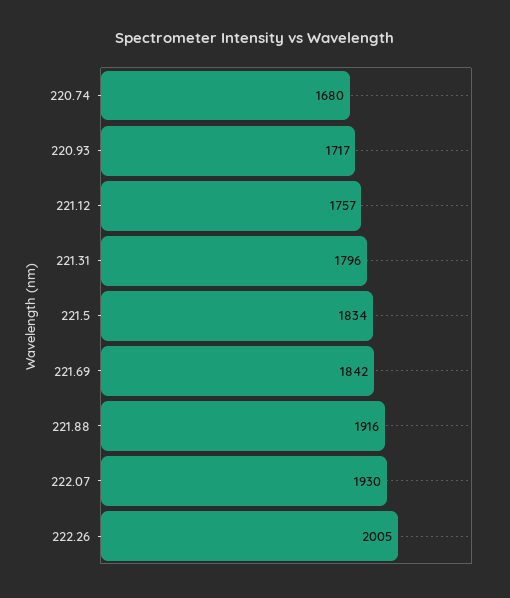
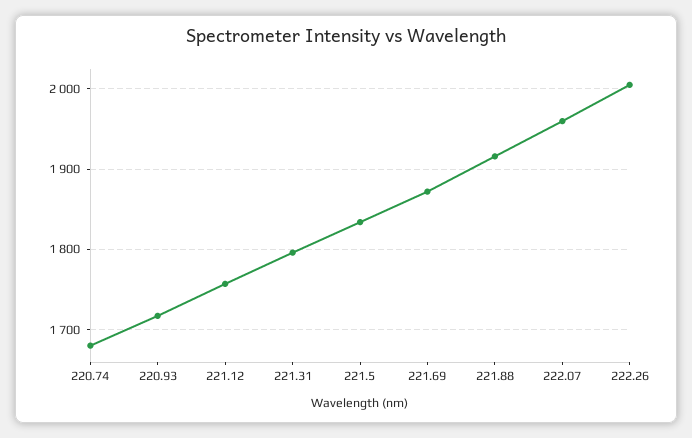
221.69: 1842 -> 1870
222.07: 1930 -> 1960

